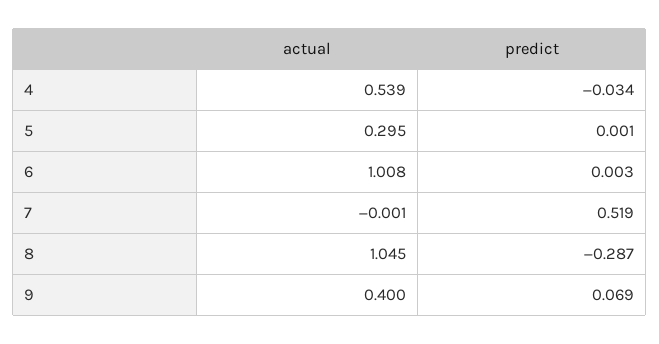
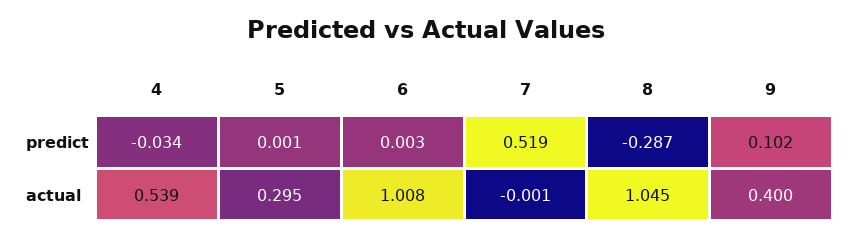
predict, 9: 0.069 -> 0.102

